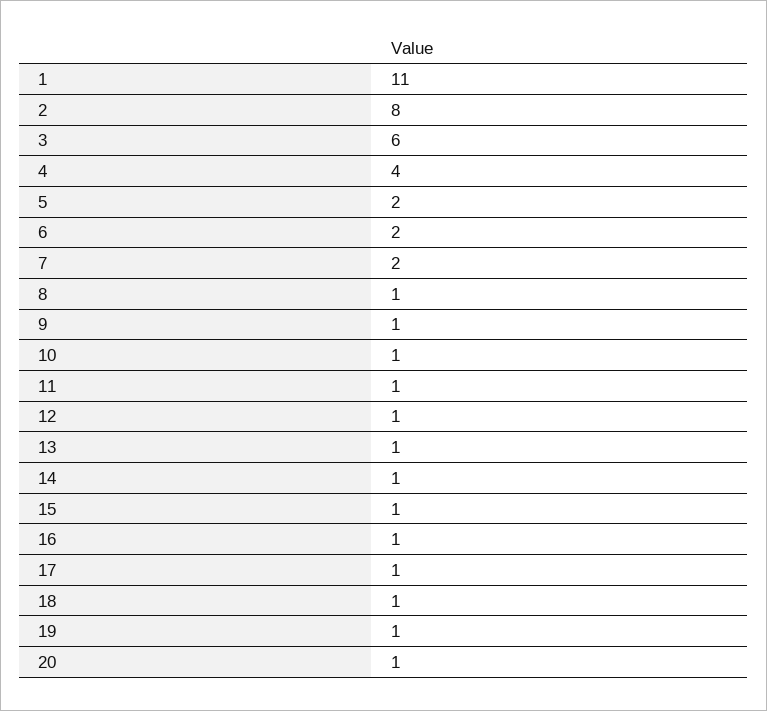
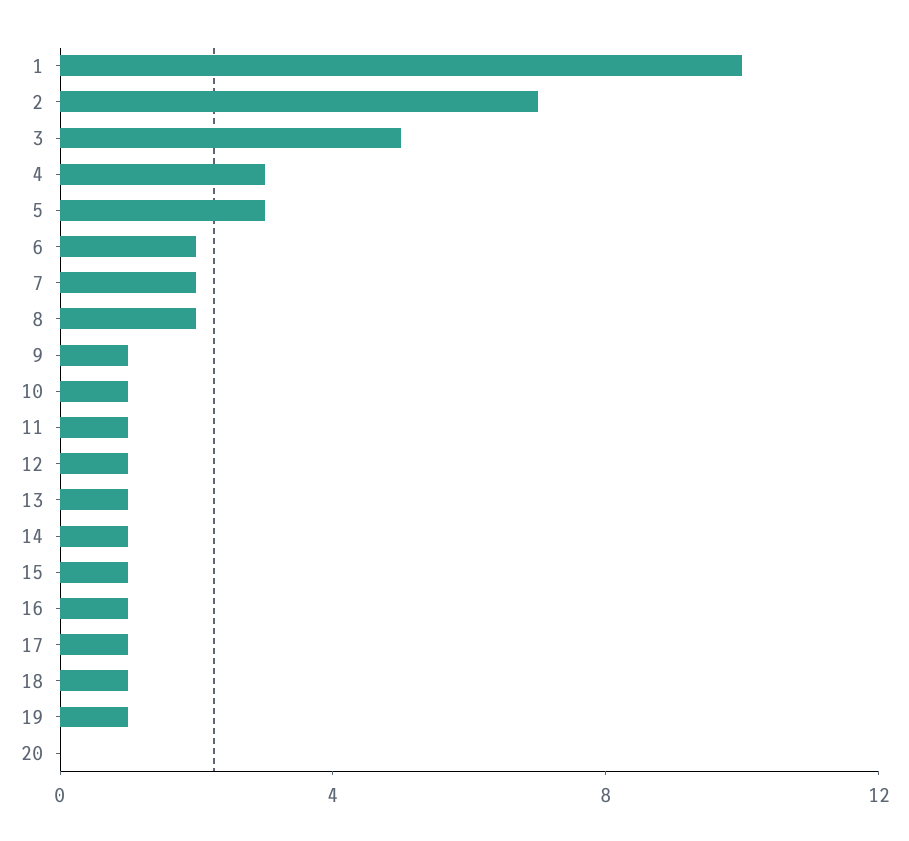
1: 11 -> 10
2: 8 -> 7
3: 6 -> 5
4: 4 -> 3
5: 2 -> 3
8: 1 -> 2
20: 1 -> 0

